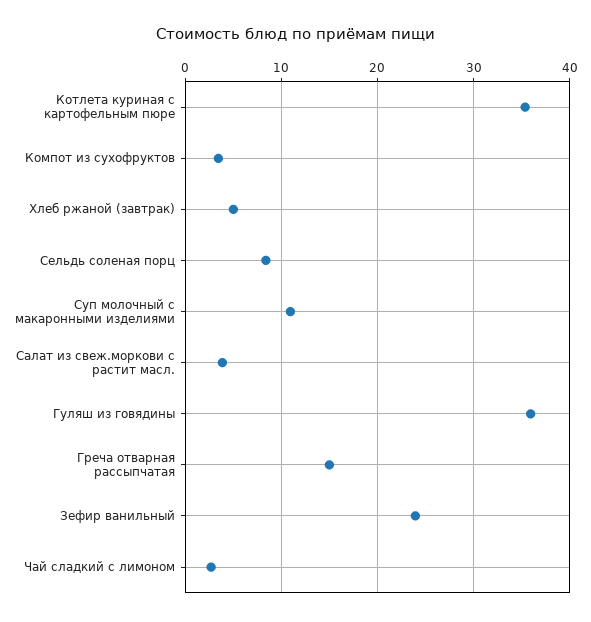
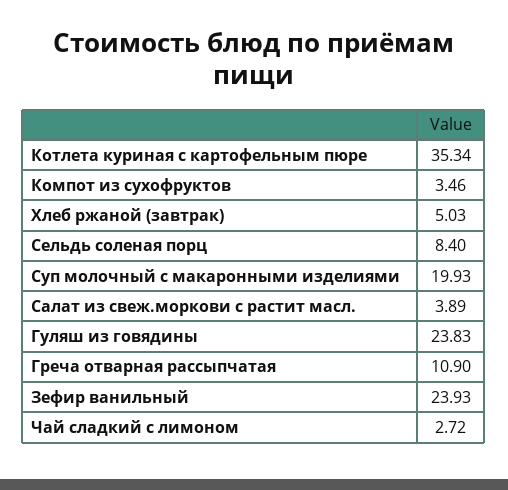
Суп молочный с макаронными изделиями: 11 -> 19.93
Гуляш из говядины: 36 -> 23.83
Греча отварная рассыпчатая: 15 -> 10.9

